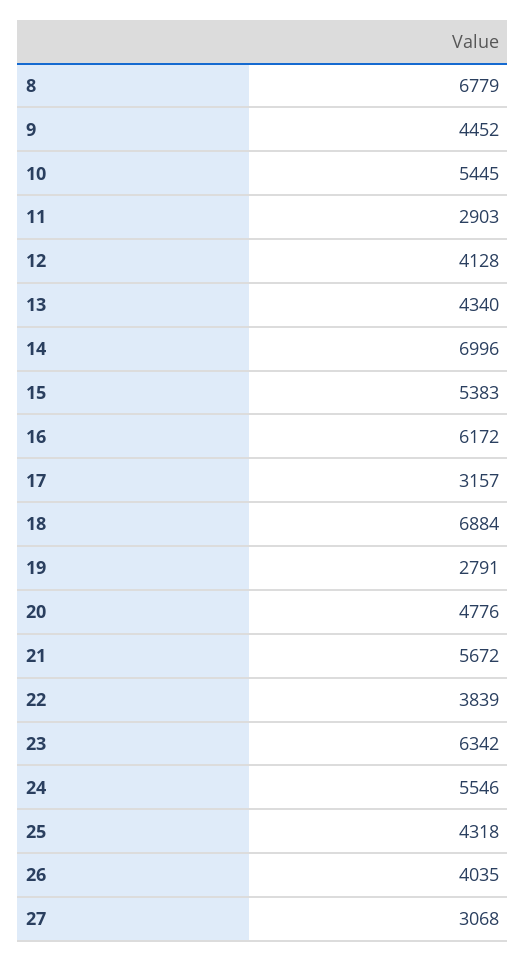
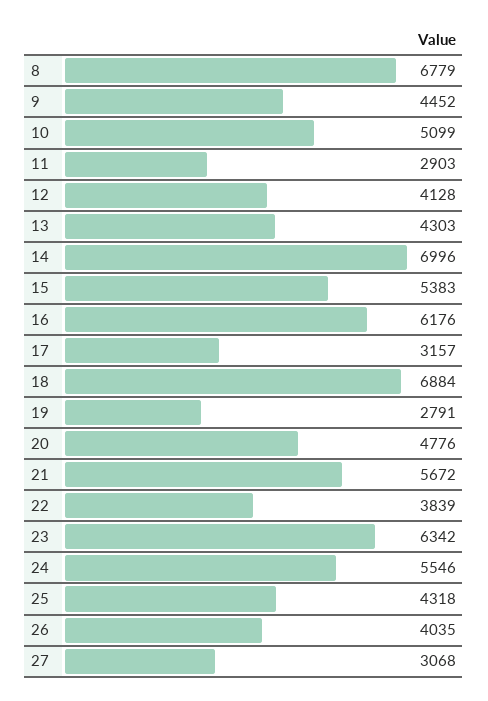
10: 5445 -> 5099
13: 4340 -> 4303
16: 6172 -> 6176

